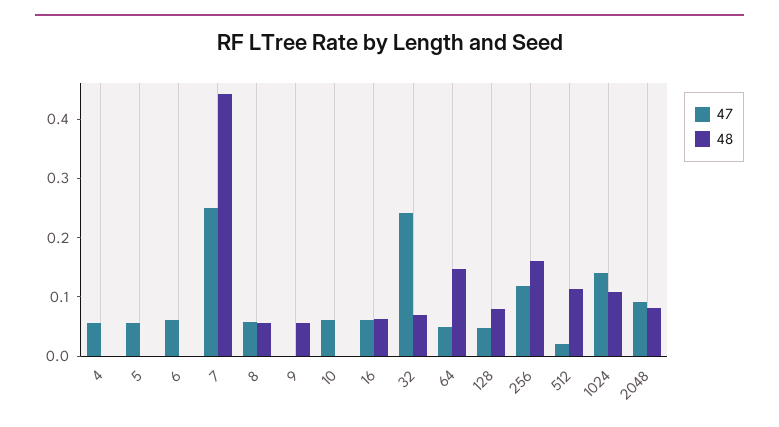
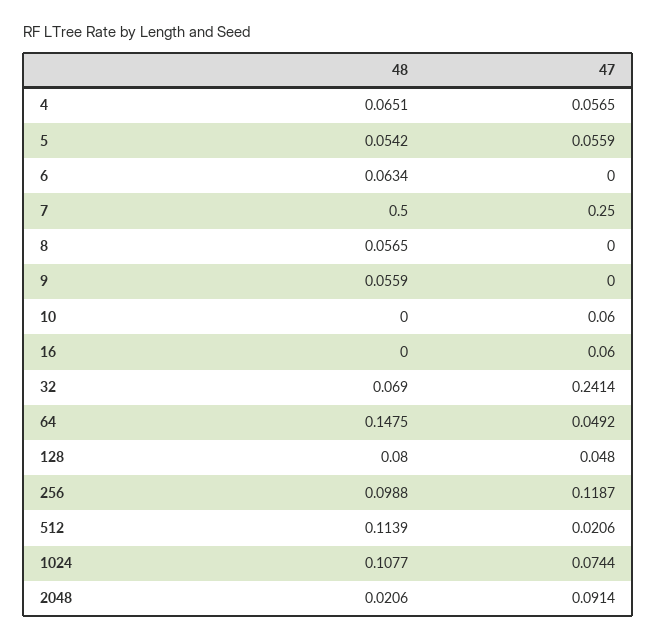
48, 4: 0 -> 0.0651
48, 5: 0 -> 0.0542
47, 6: 0.06 -> 0
48, 6: 0 -> 0.0634
48, 7: 0.44 -> 0.5
47, 8: 0.06 -> 0
48, 16: 0.06 -> 0
48, 256: 0.16 -> 0.0988
47, 1024: 0.14 -> 0.0744
48, 2048: 0.08 -> 0.0206

